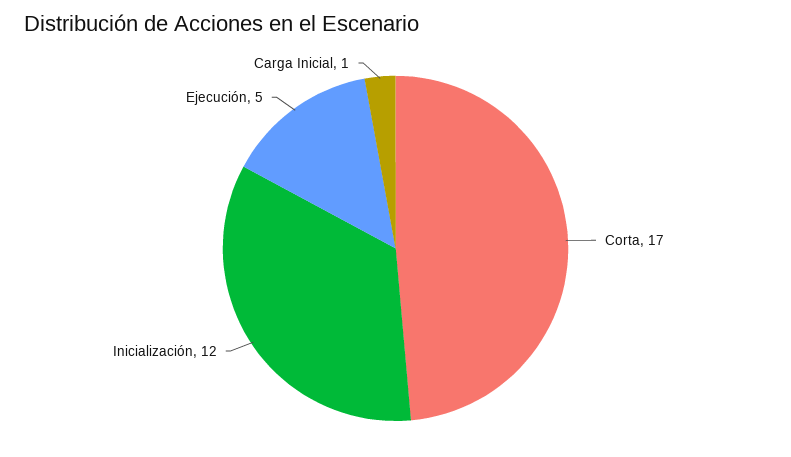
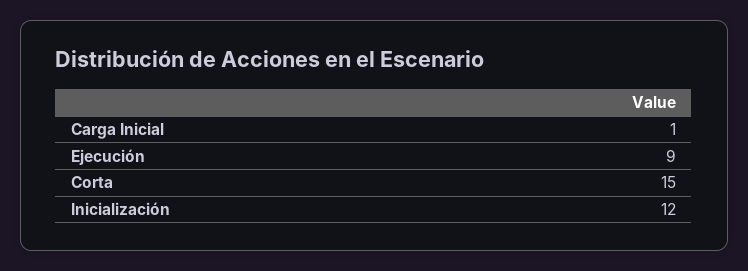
Corta: 17 -> 15
Ejecución: 5 -> 9

